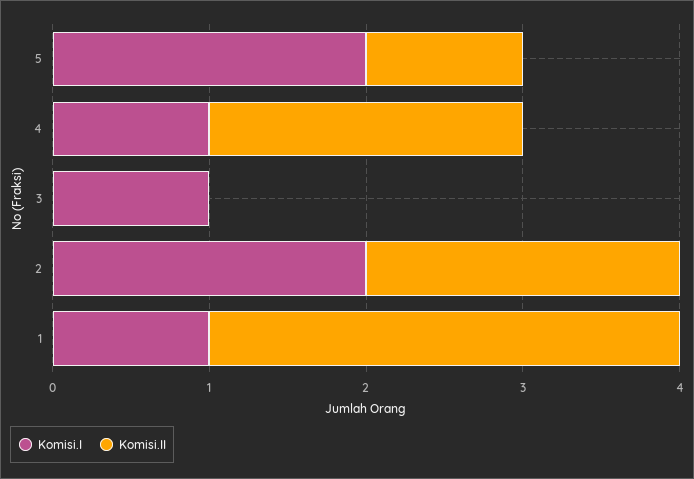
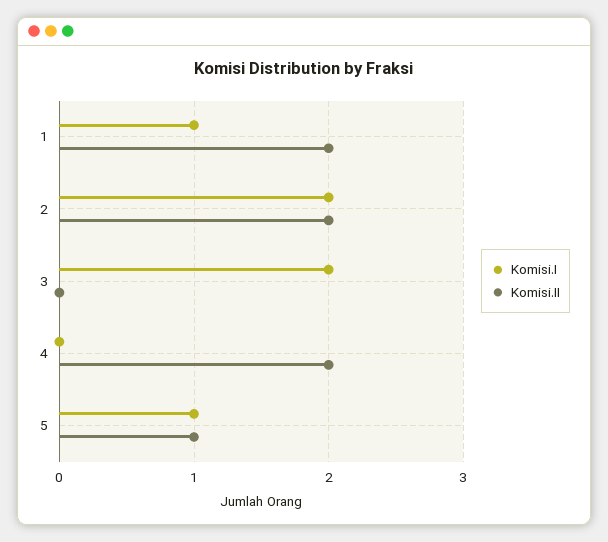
Komisi.I, 5: 2 -> 1
Komisi.I, 4: 1 -> 0
Komisi.I, 3: 1 -> 2
Komisi.II, 1: 3 -> 2

